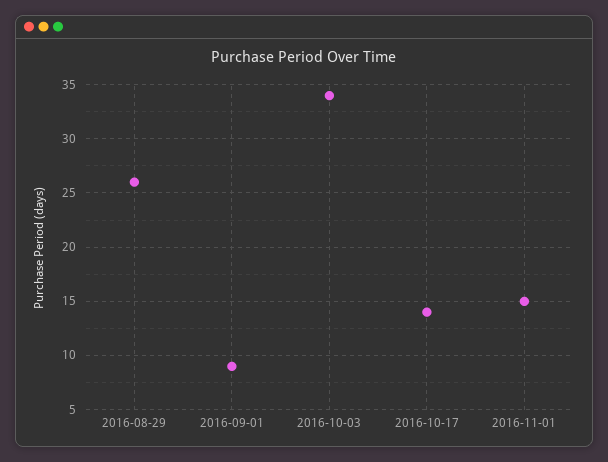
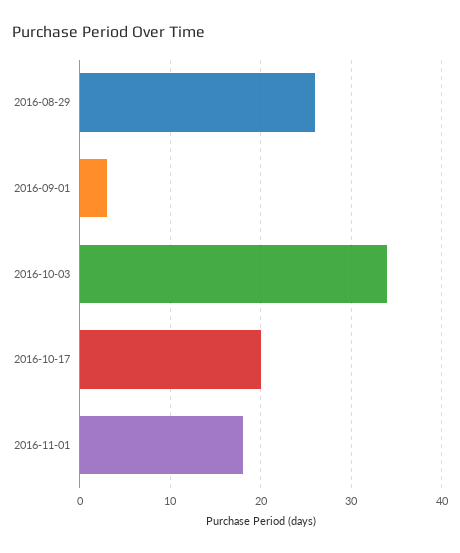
2016-09-01: 9 -> 3
2016-10-17: 14 -> 20
2016-11-01: 15 -> 18

